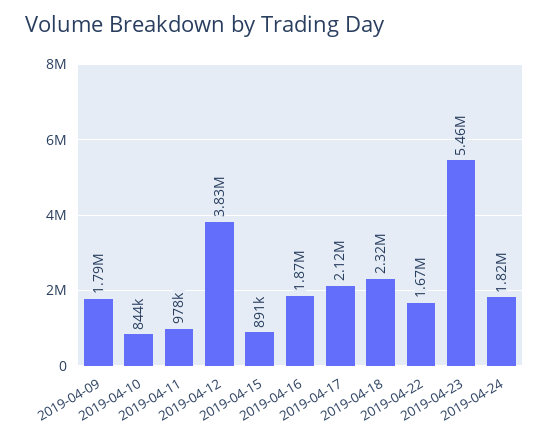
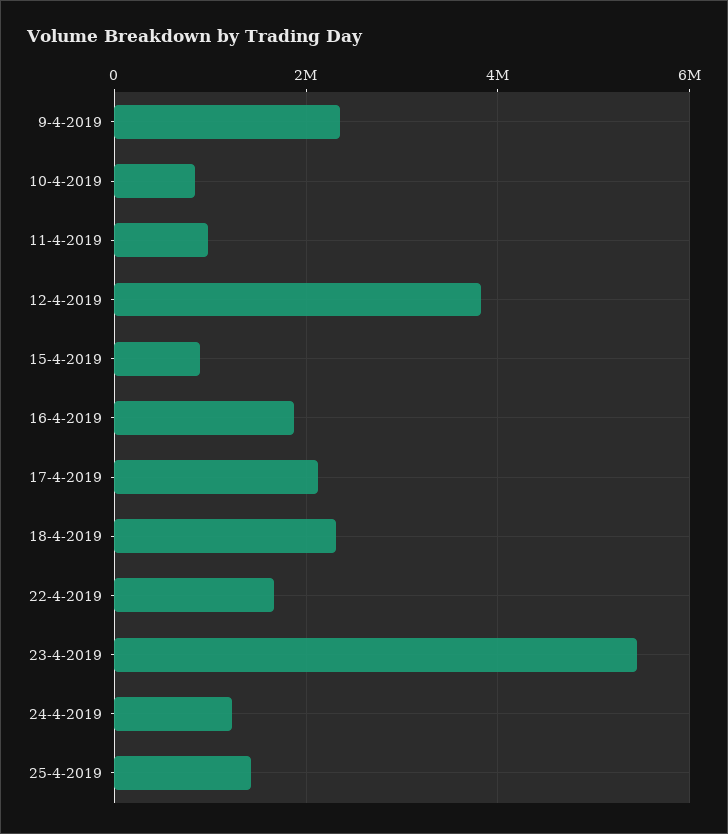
2019-04-09: 1790000 -> 2400000
2019-04-24: 1820000 -> 1200000
25-4-2019: none -> 1400000

